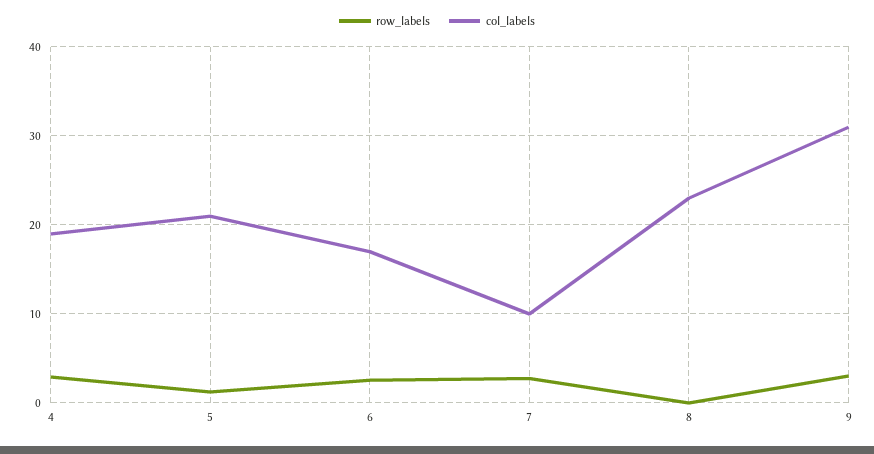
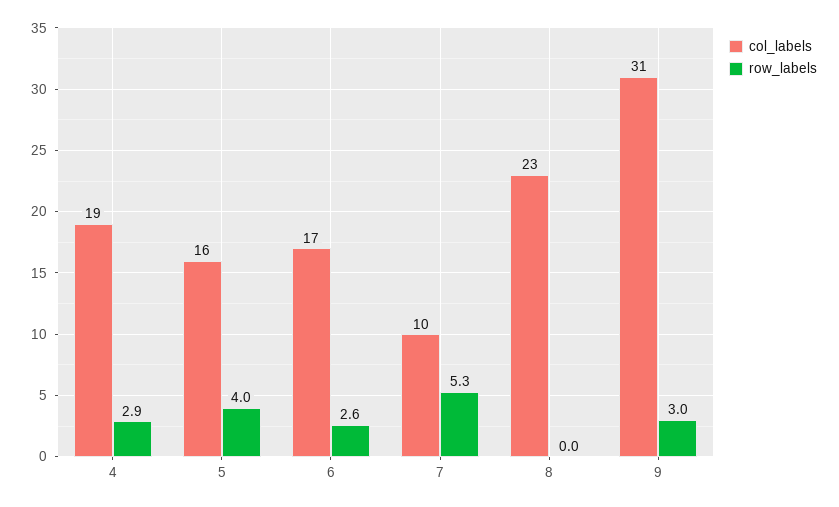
row_labels, 5: 1 -> 4
col_labels, 5: 21 -> 16
row_labels, 7: 3 -> 5.3

